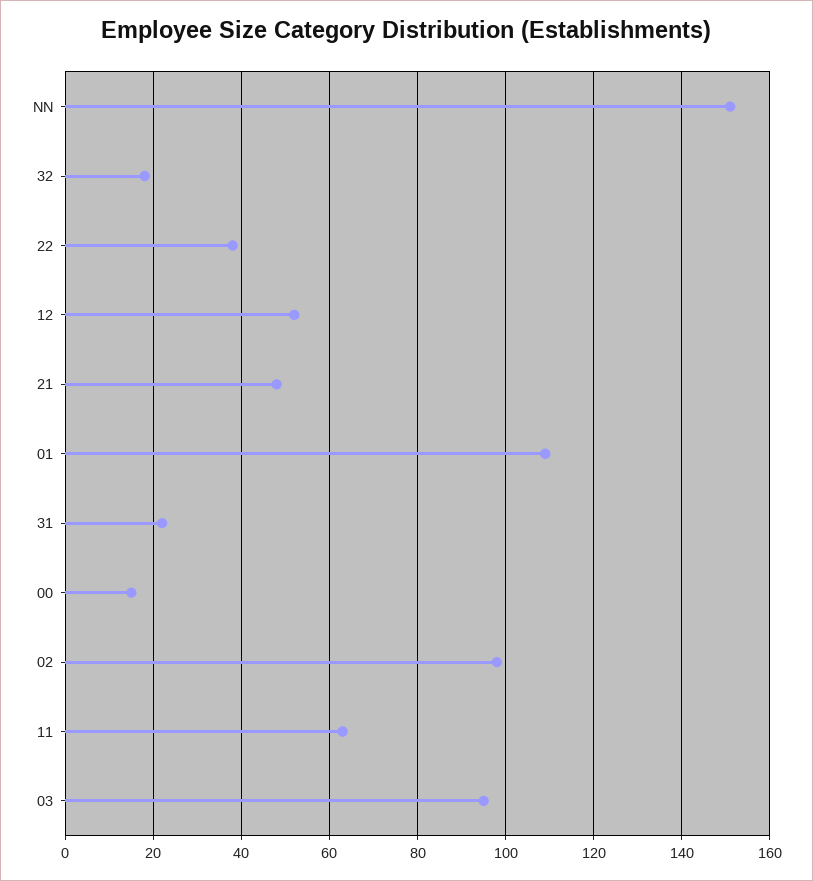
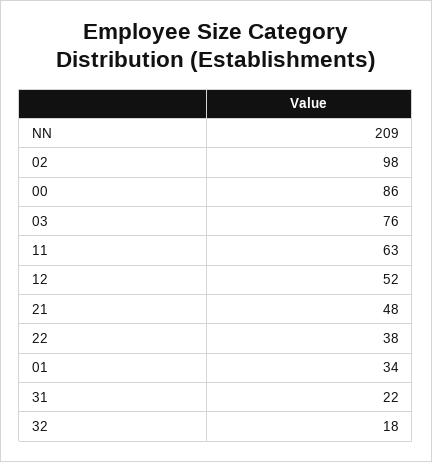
NN: 150 -> 209
01: 110 -> 34
00: 15 -> 86
03: 95 -> 76

